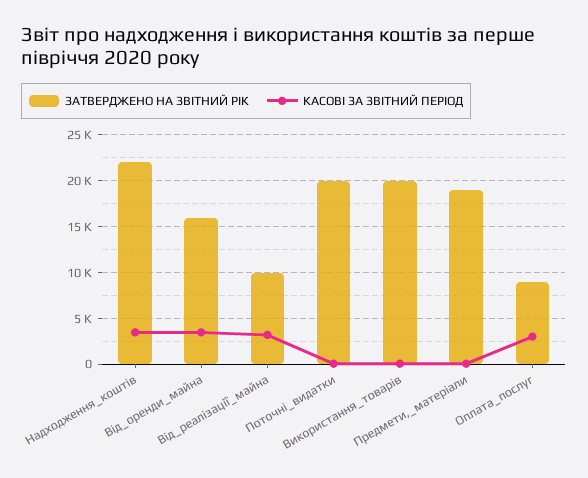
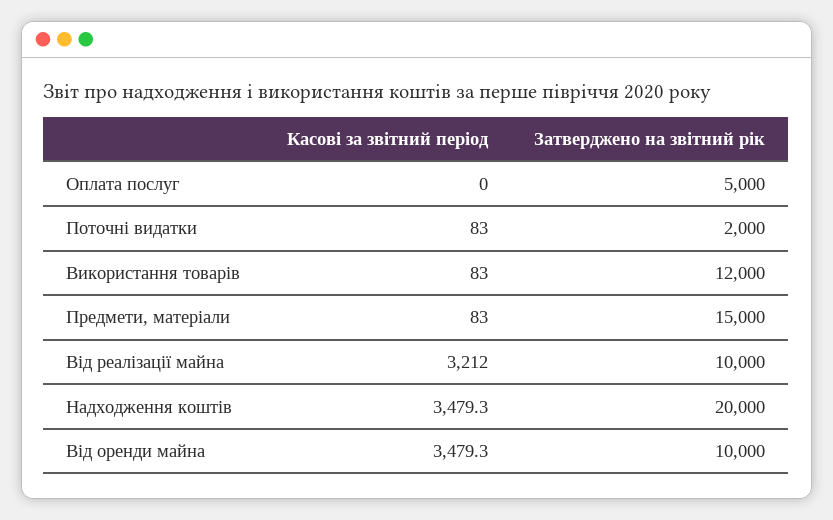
ЗАТВЕРДЖЕНО НА ЗВІТНИЙ РІК, Надходження_коштів: 22000 -> 20000
ЗАТВЕРДЖЕНО НА ЗВІТНИЙ РІК, Від_оренди_майна: 16000 -> 10000
ЗАТВЕРДЖЕНО НА ЗВІТНИЙ РІК, Поточні_видатки: 20000 -> 2000
ЗАТВЕРДЖЕНО НА ЗВІТНИЙ РІК, Використання_товарів: 20000 -> 12000
ЗАТВЕРДЖЕНО НА ЗВІТНИЙ РІК, Предмети,_матеріали: 19000 -> 15000
ЗАТВЕРДЖЕНО НА ЗВІТНИЙ РІК, Оплата_послуг: 9000 -> 5000
КАСОВІ ЗА ЗВІТНИЙ ПЕРІОД, Оплата_послуг: 3000 -> 0

